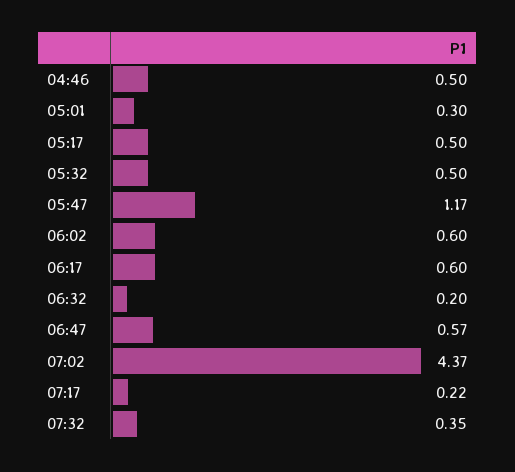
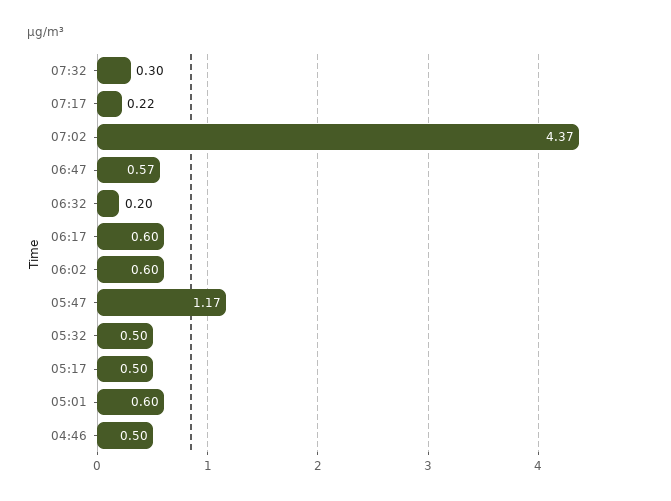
05:01: 0.3 -> 0.6
07:32: 0.35 -> 0.3

